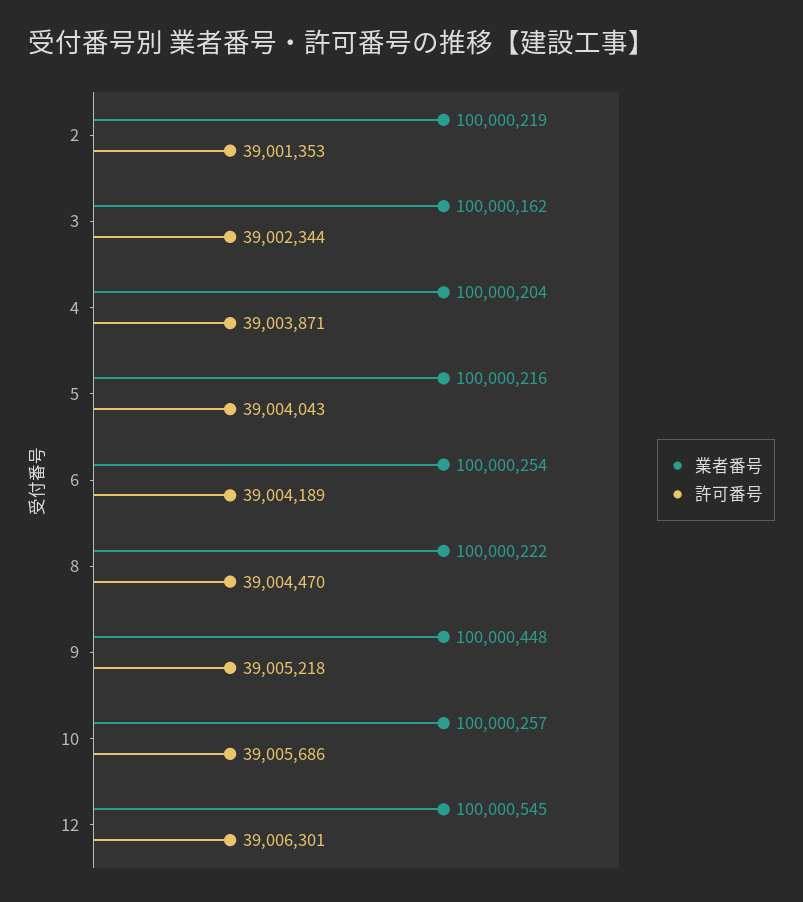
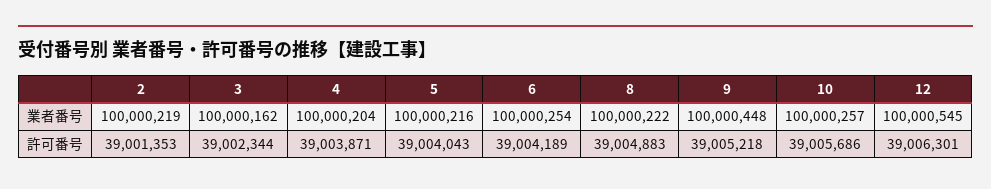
許可番号, 8: 39004470 -> 39004883

